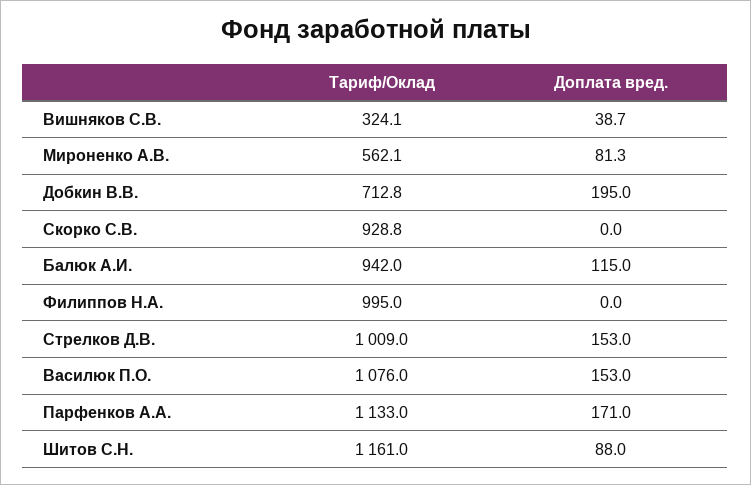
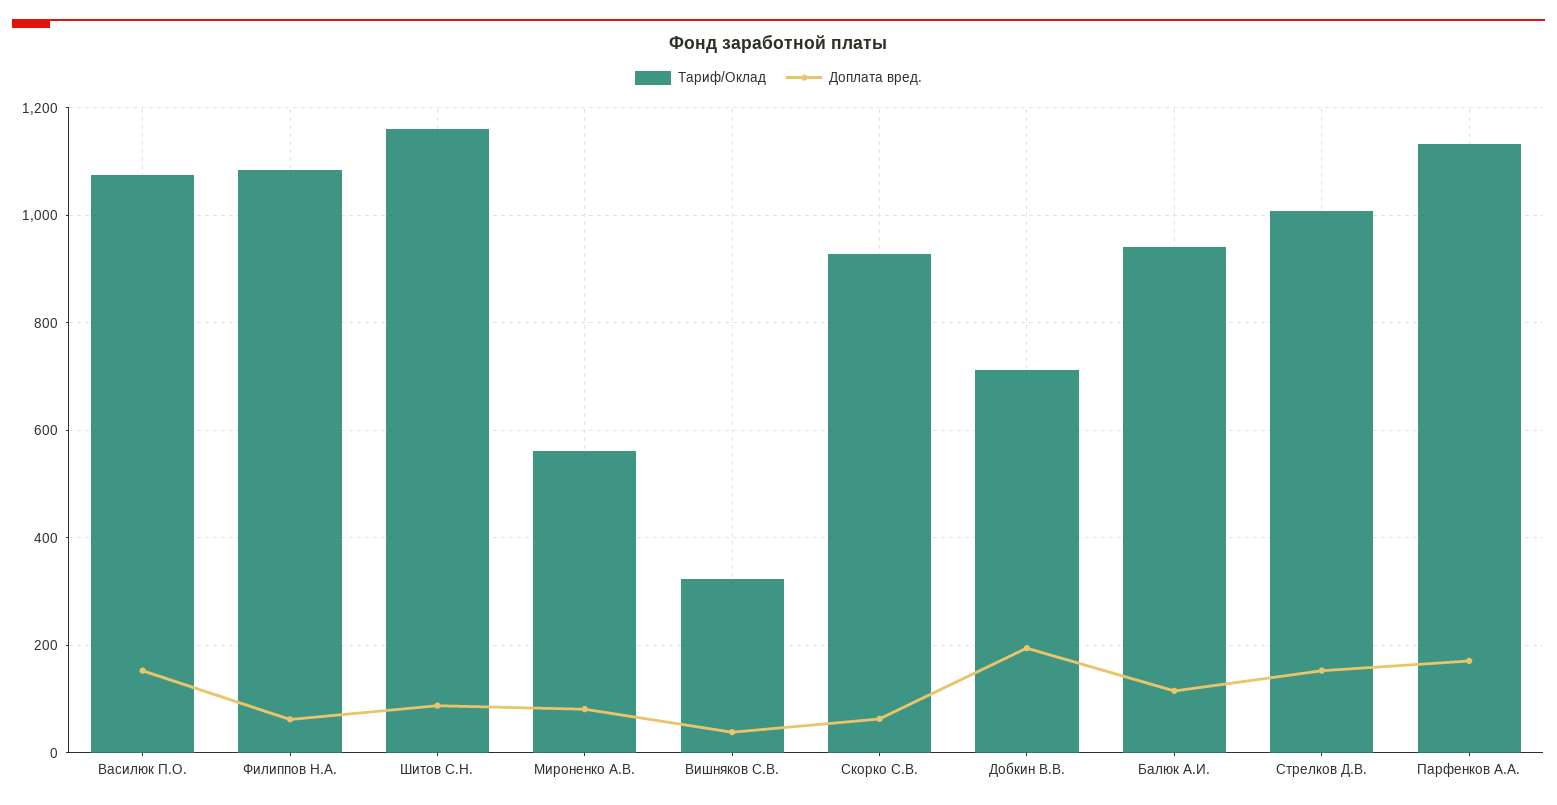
Доплата вред., Скорко С.В.: 0 -> 60
Тариф/Оклад, Филиппов Н.А.: 995 -> 1080
Доплата вред., Филиппов Н.А.: 0 -> 60

